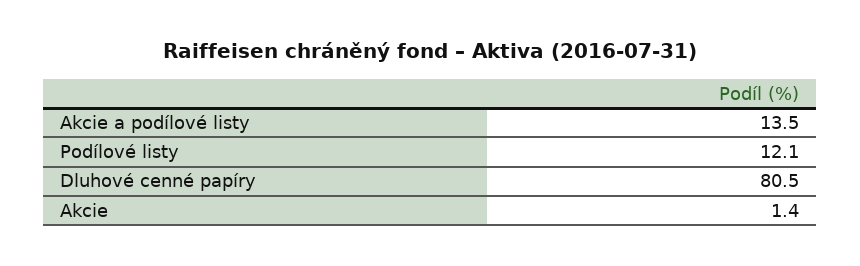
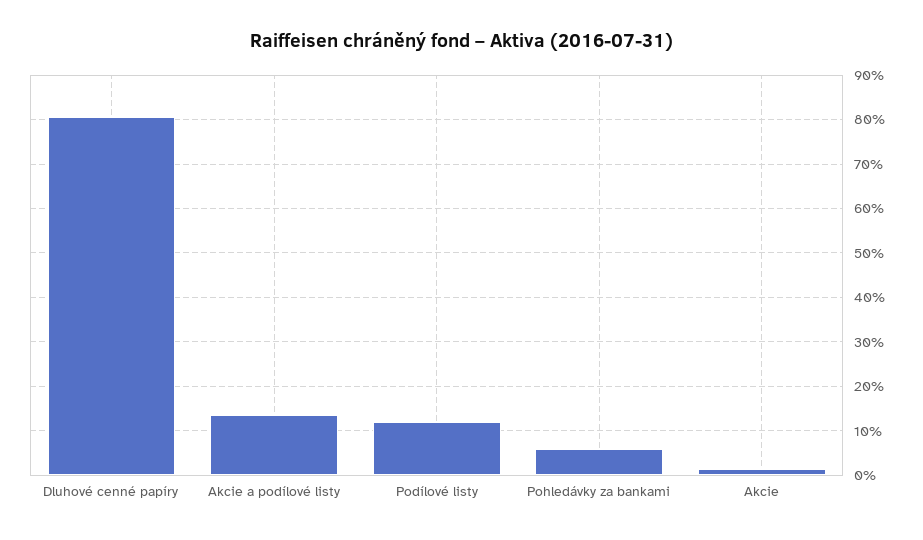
Pohledávky za bankami: none -> 6

